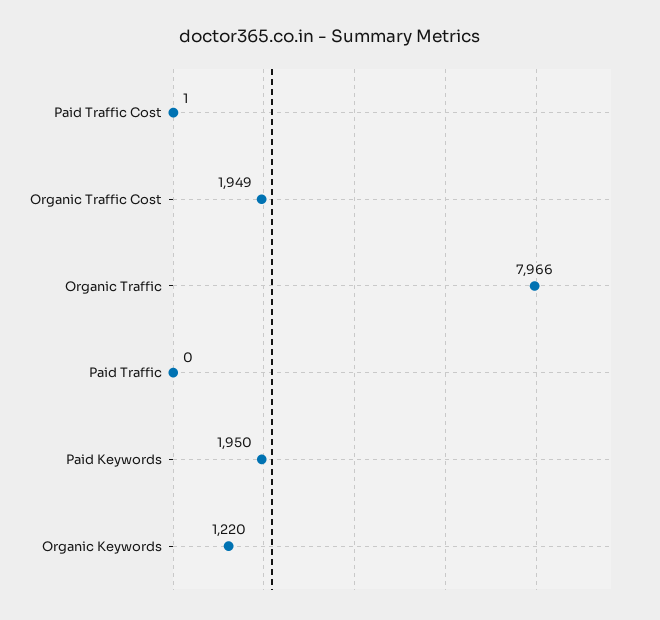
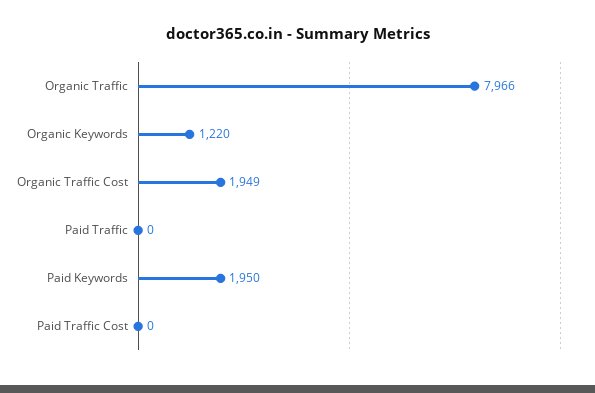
Paid Traffic Cost: 1 -> 0

